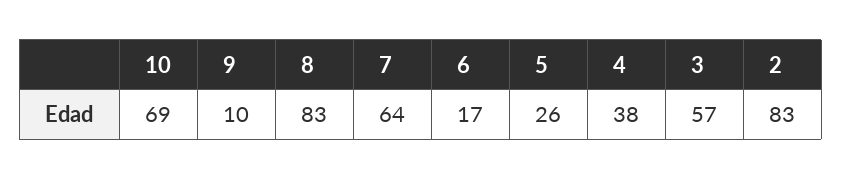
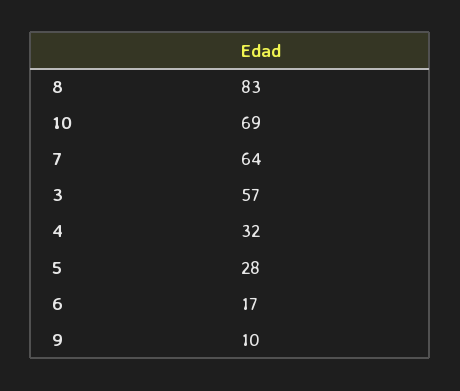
5: 26 -> 28
4: 38 -> 32
2: 83 -> none

